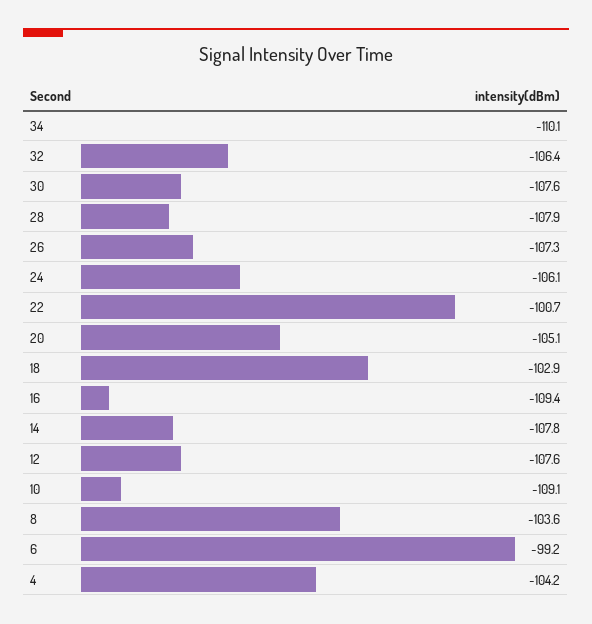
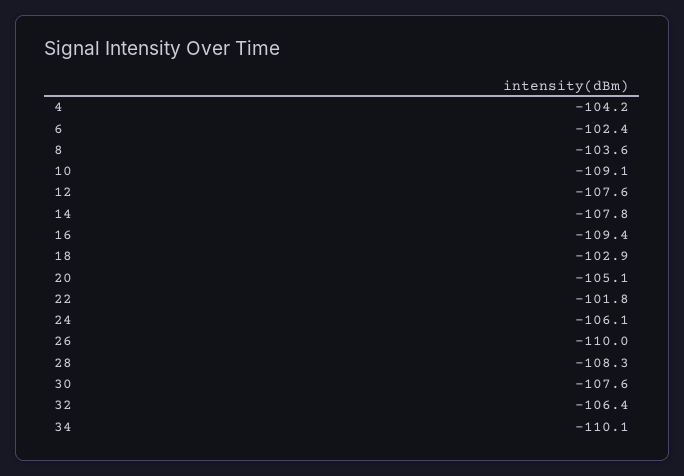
28: -107.9 -> -108.3
26: -107.3 -> -110
22: -100.7 -> -101.8
6: -99.2 -> -102.4

